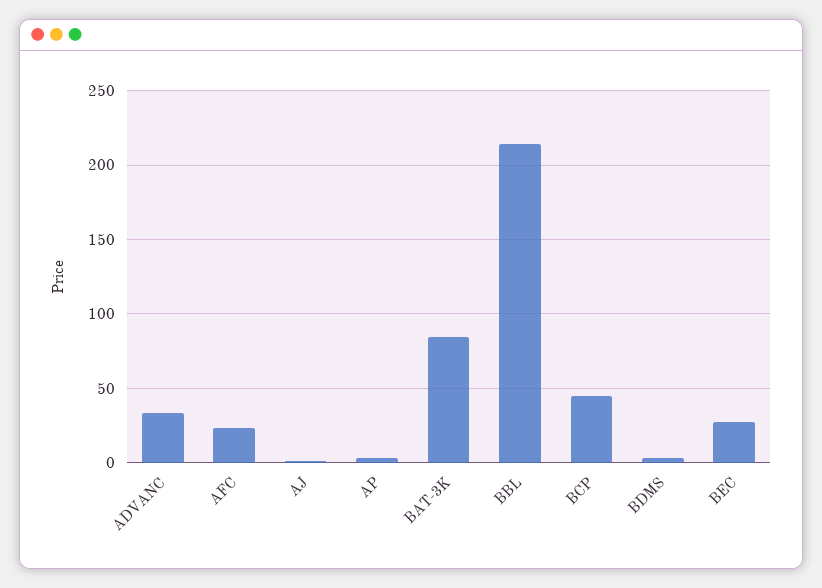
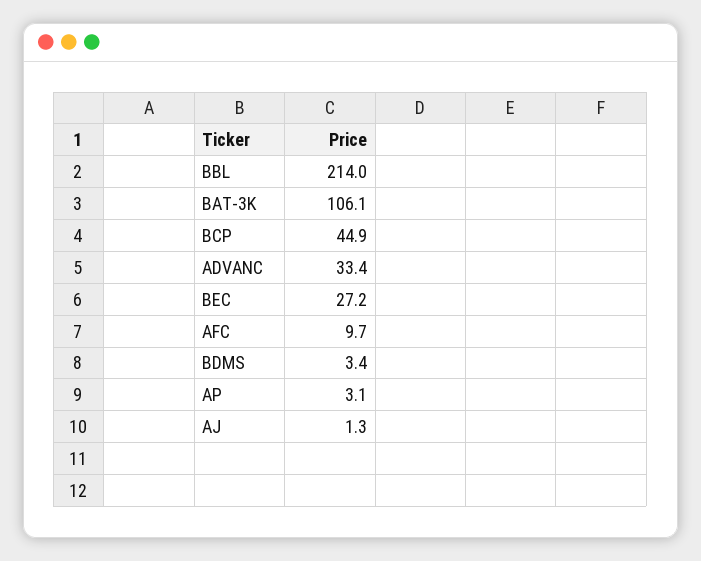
AFC: 25 -> 9.7
BAT-3K: 85 -> 106.1

